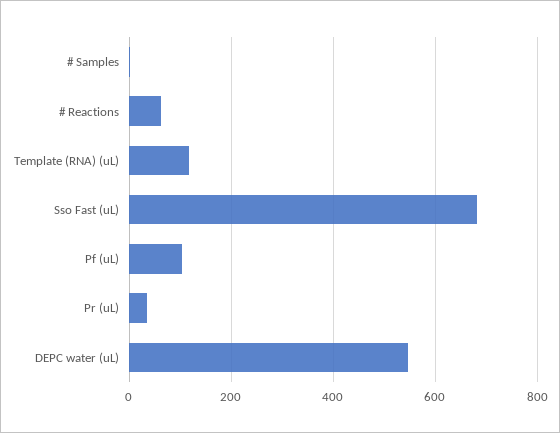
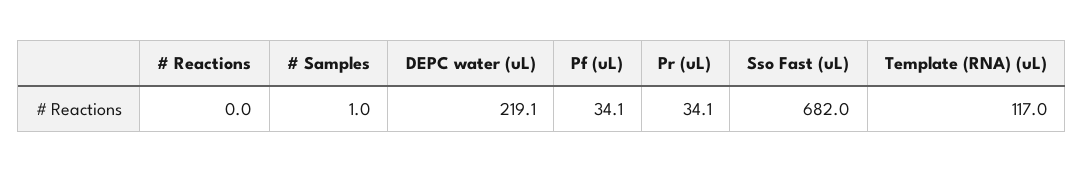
# Reactions: 60 -> 0
Pf (uL): 100 -> 34.1
DEPC water (uL): 540 -> 219.1

